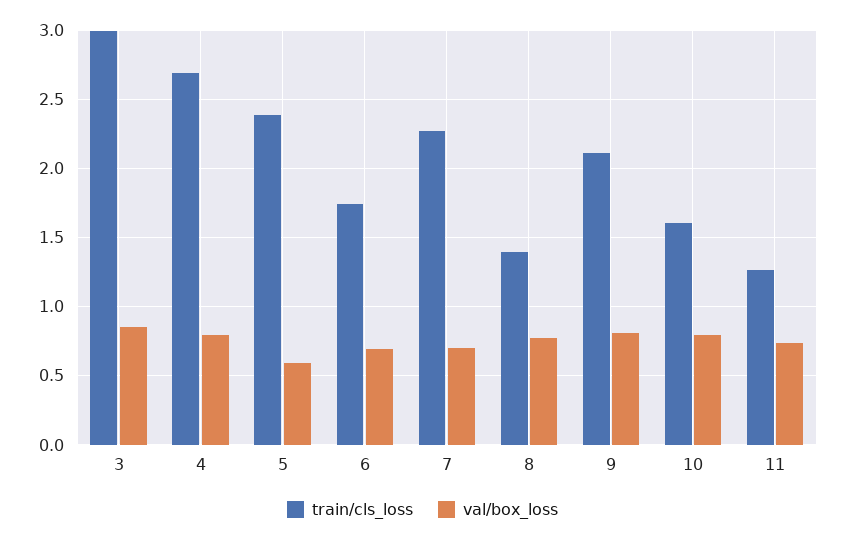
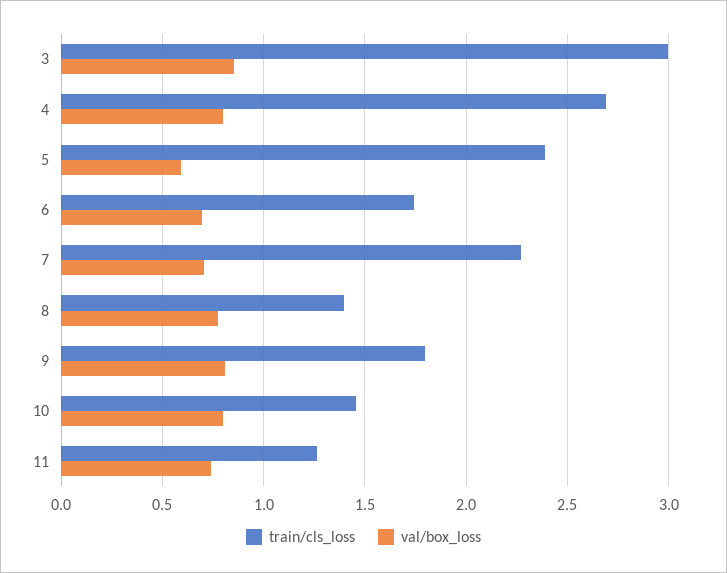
train/cls_loss, 9: 2.1 -> 1.8
train/cls_loss, 10: 1.6 -> 1.45

